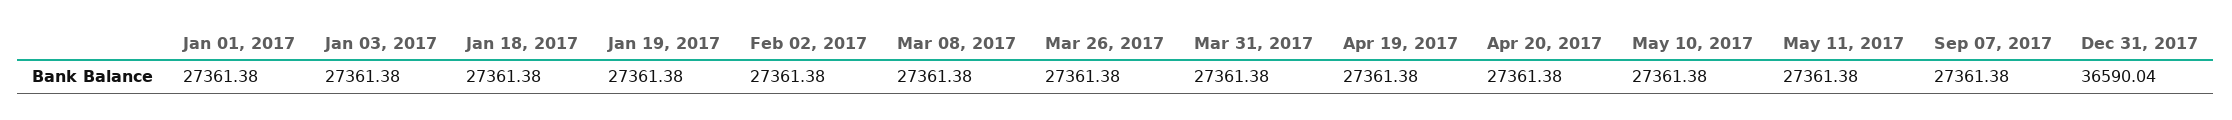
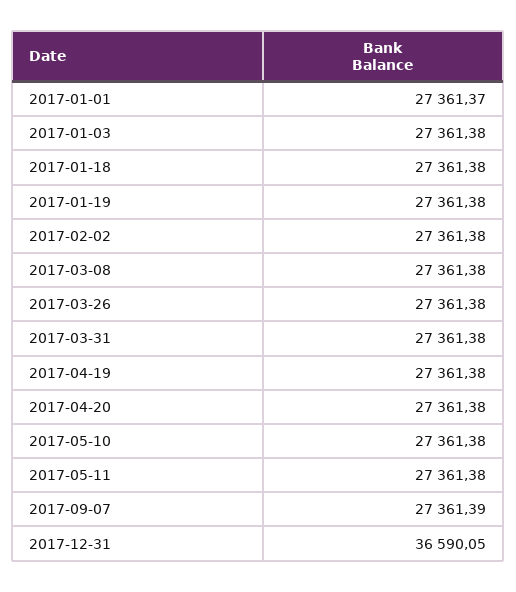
Jan 01, 2017: 27361.38 -> 27361.37
Sep 07, 2017: 27361.38 -> 27361.39
Dec 31, 2017: 36590.04 -> 36590.05

